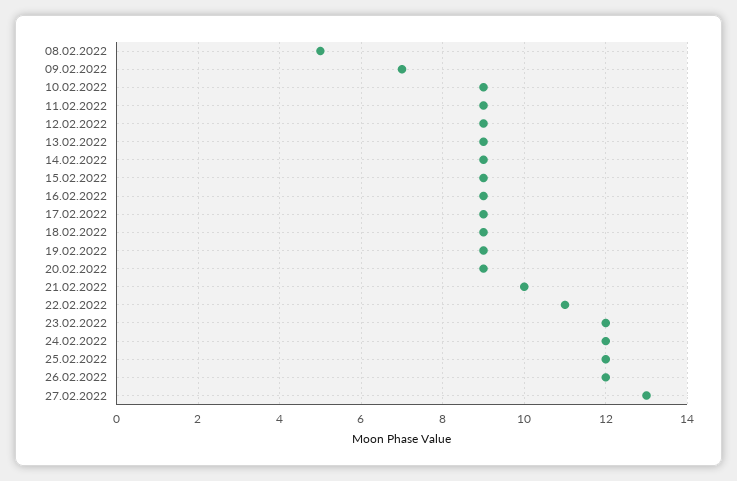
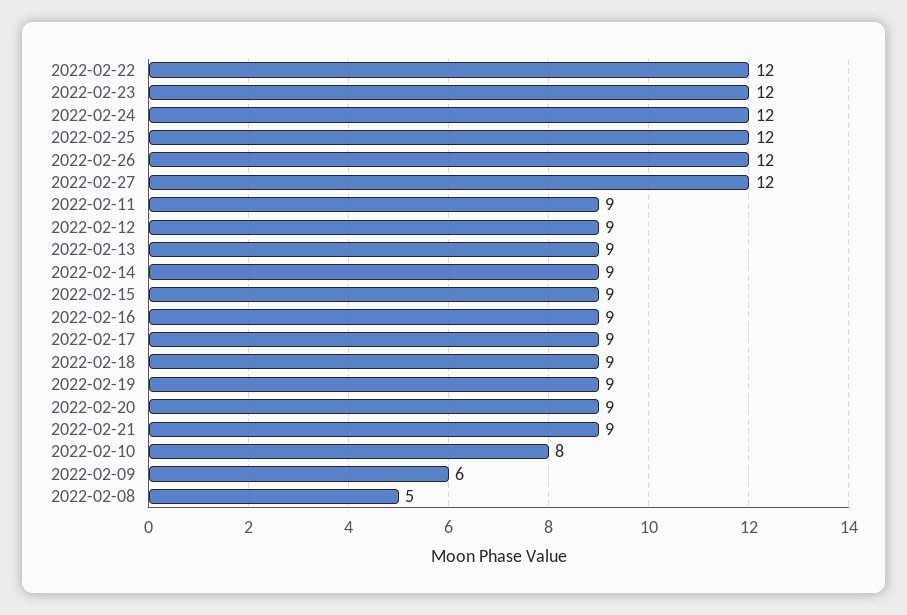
09.02.2022: 7 -> 6
10.02.2022: 9 -> 8
21.02.2022: 10 -> 9
22.02.2022: 11 -> 12
27.02.2022: 13 -> 12

